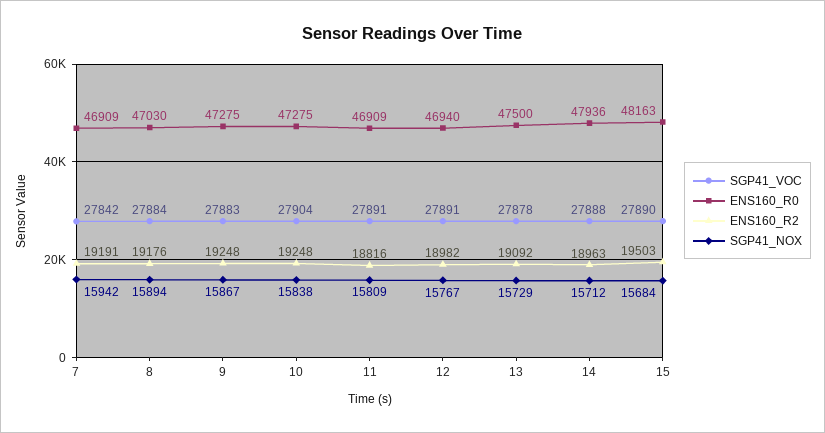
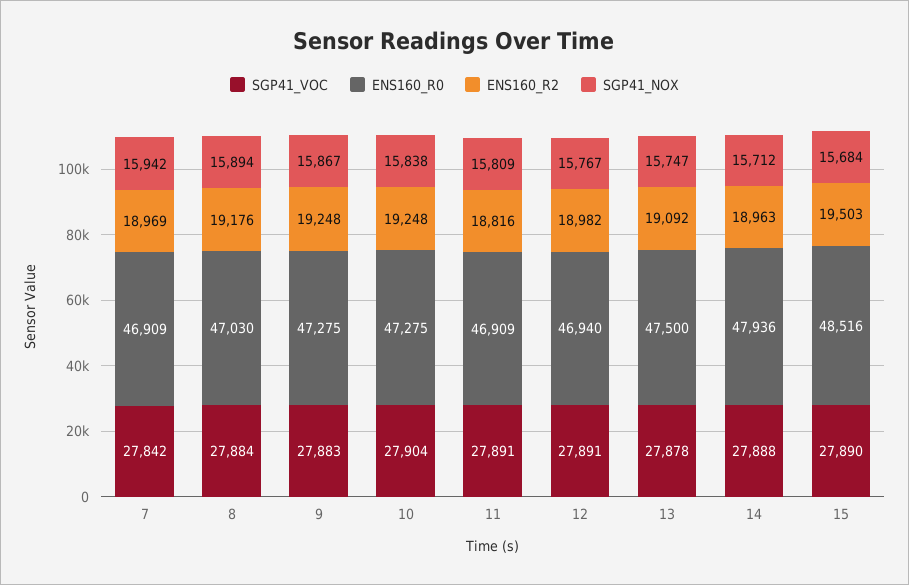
ENS160_R2, 7: 19191 -> 18969
SGP41_NOX, 13: 15729 -> 15747
ENS160_R0, 15: 48163 -> 48516

